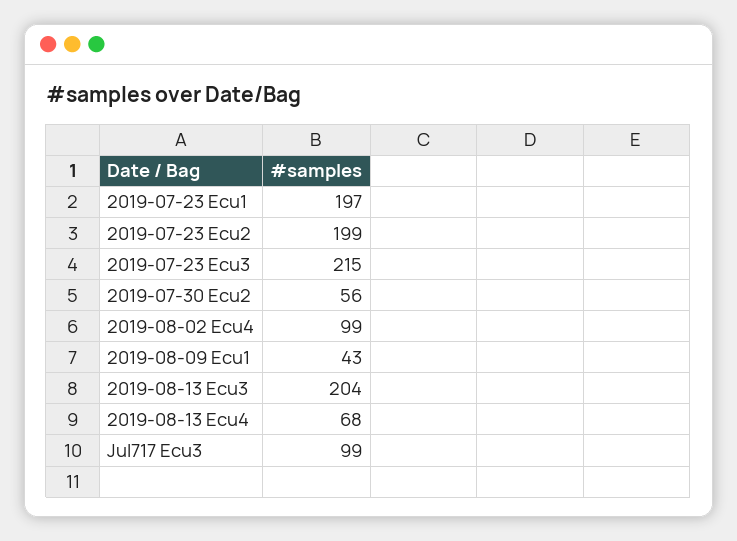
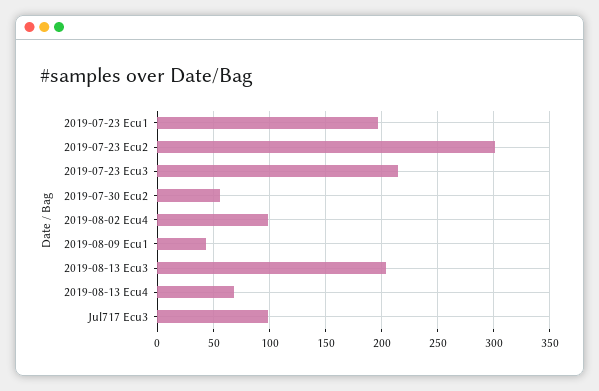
2019-07-23 Ecu2: 199 -> 300

